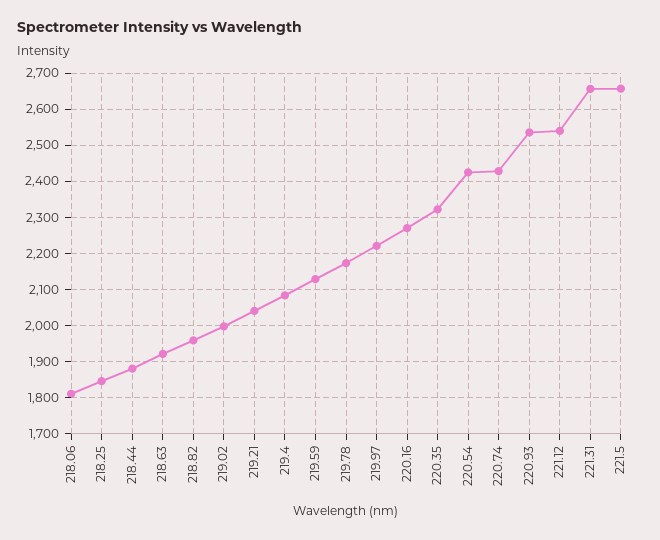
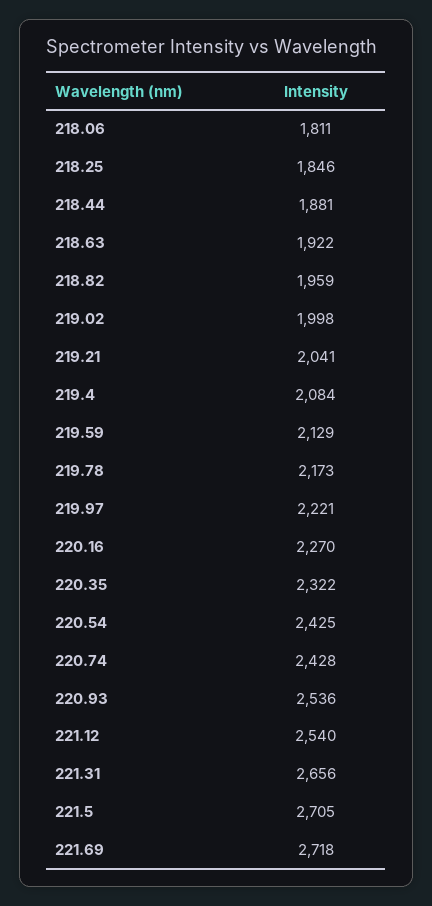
221.5: 2660 -> 2705
221.69: none -> 2718

